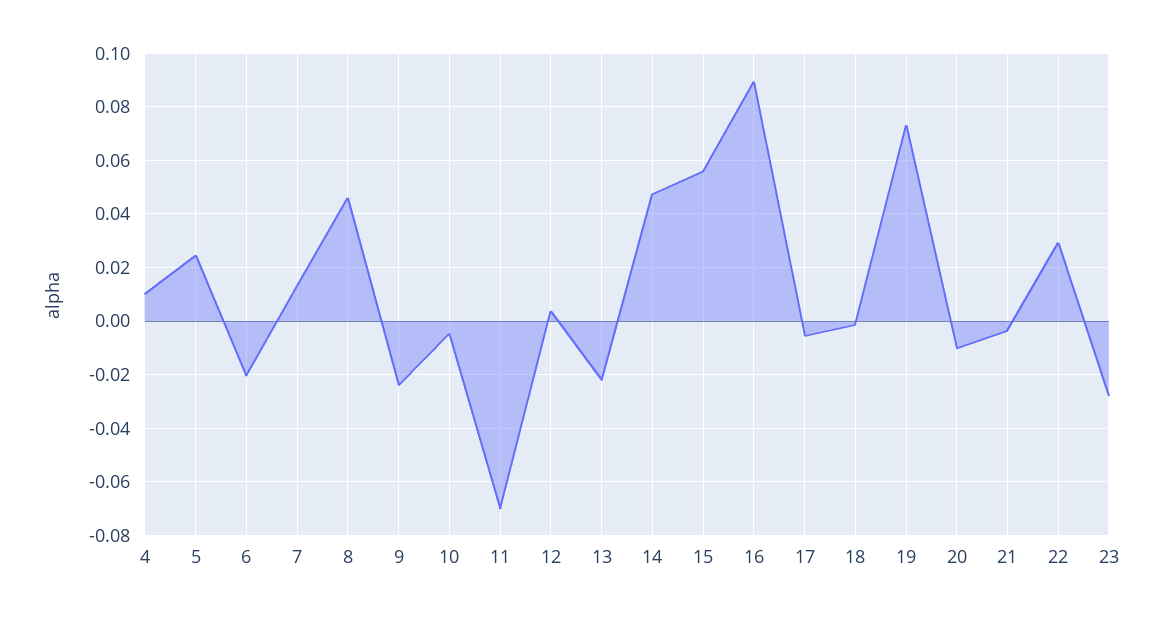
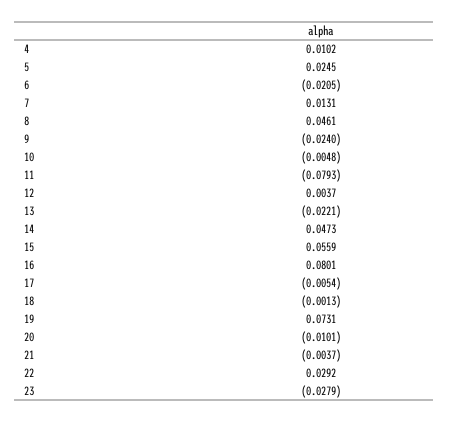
11: -0.07 -> -0.0793
16: 0.09 -> 0.0801

